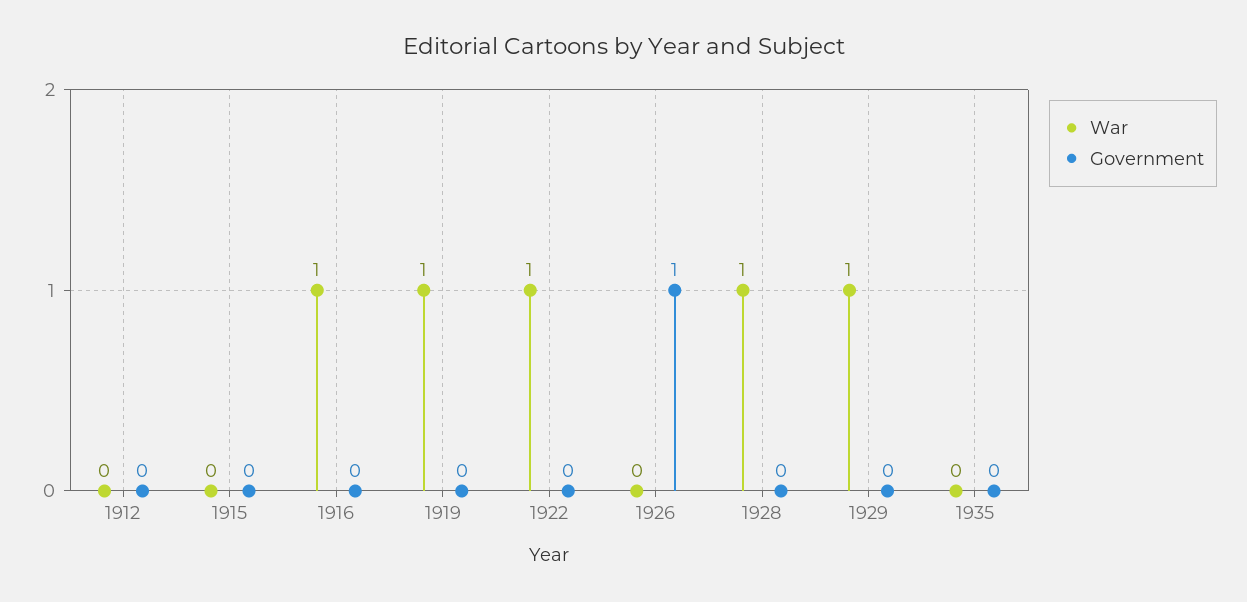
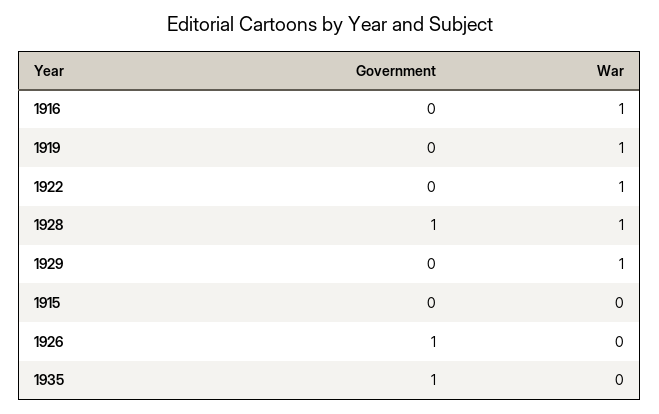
War, 1912: 0 -> none
Government, 1912: 0 -> none
Government, 1928: 0 -> 1
Government, 1935: 0 -> 1

